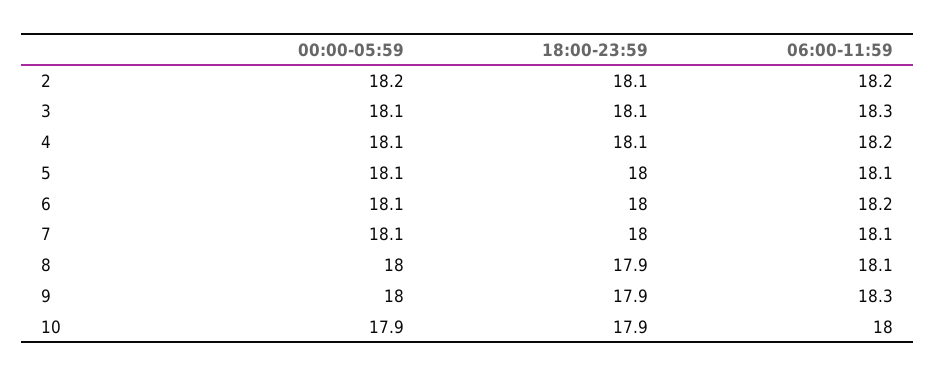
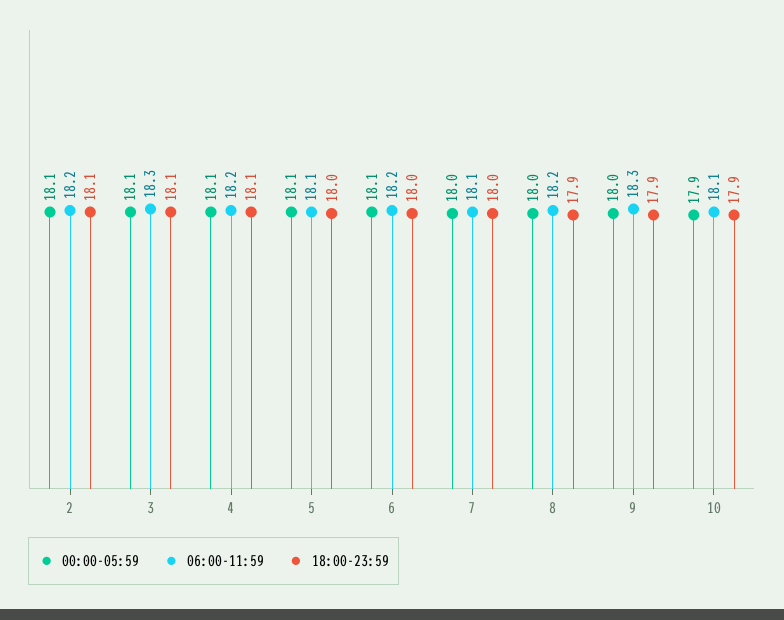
00:00-05:59, 2: 18.2 -> 18.1
00:00-05:59, 7: 18.1 -> 18
06:00-11:59, 8: 18.1 -> 18.2
06:00-11:59, 10: 18 -> 18.1

